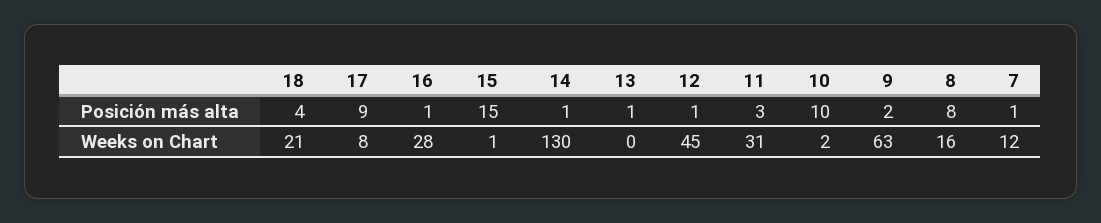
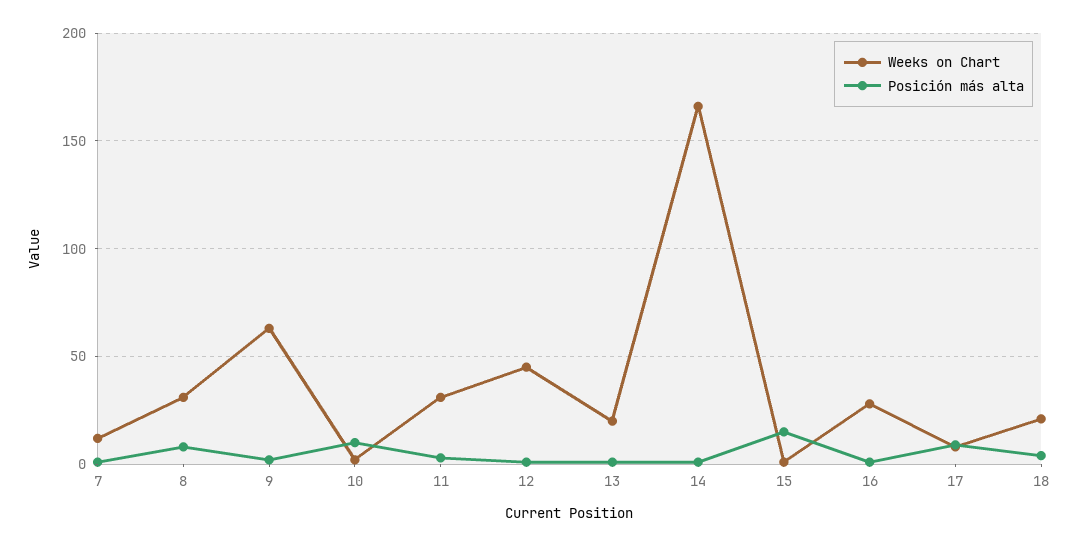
Weeks on Chart, 14: 130 -> 165
Weeks on Chart, 13: 0 -> 20
Weeks on Chart, 8: 16 -> 30

